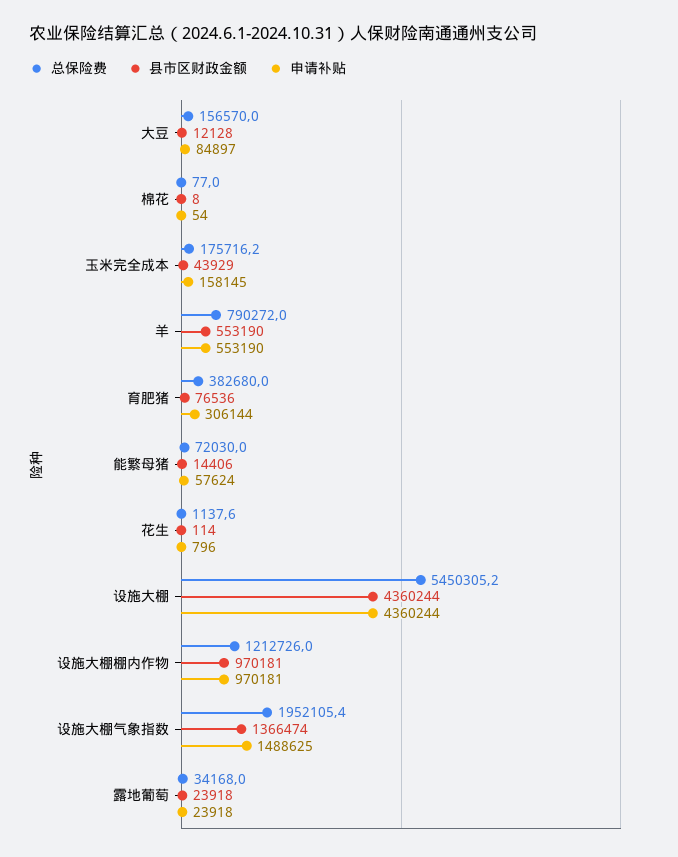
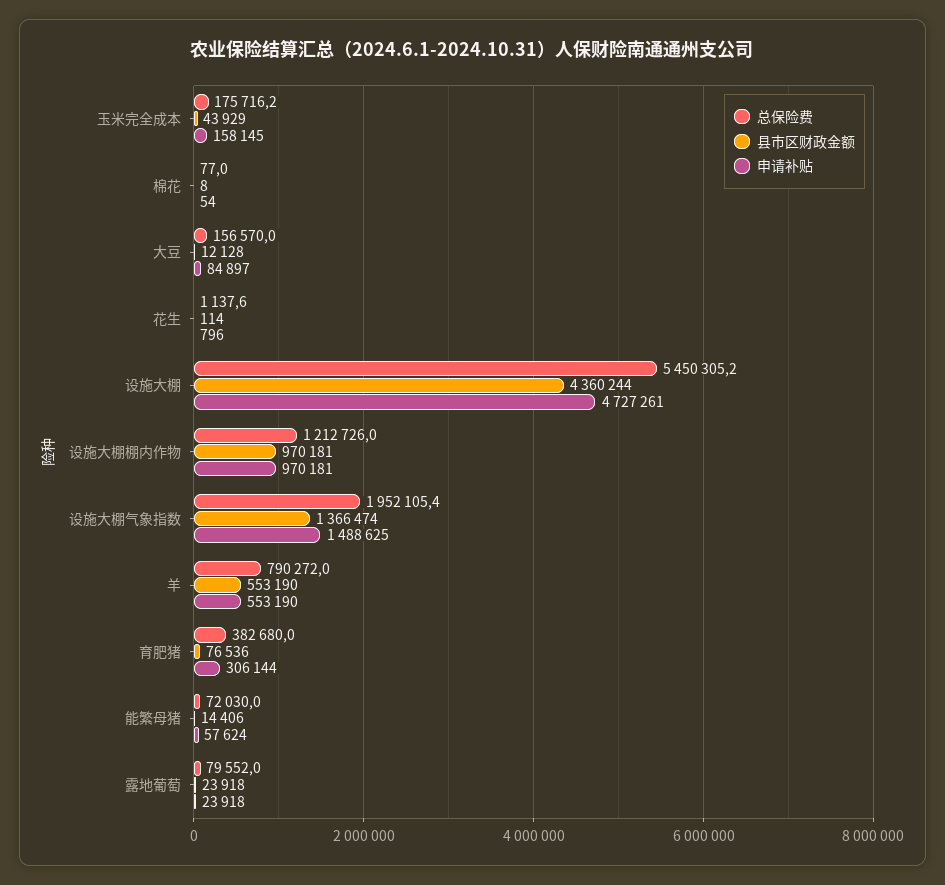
申请补贴, 设施大棚: 4360244 -> 4727261
总保险费, 露地葡萄: 34168 -> 79552

